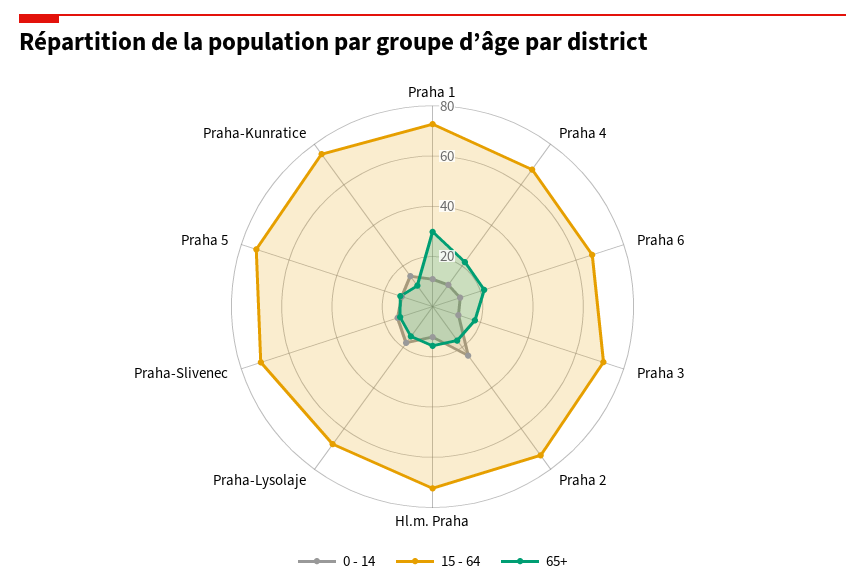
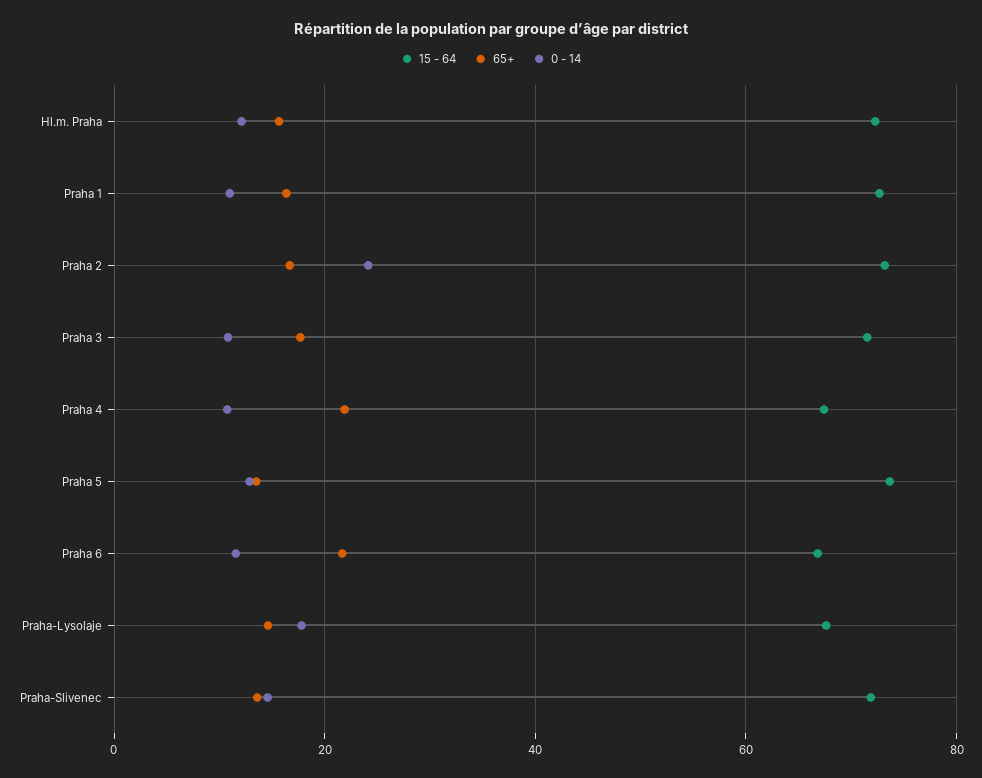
65+, Praha 1: 30 -> 16
0 - 14, Praha-Kunratice: 15 -> none
15 - 64, Praha-Kunratice: 75 -> none
65+, Praha-Kunratice: 10 -> none

